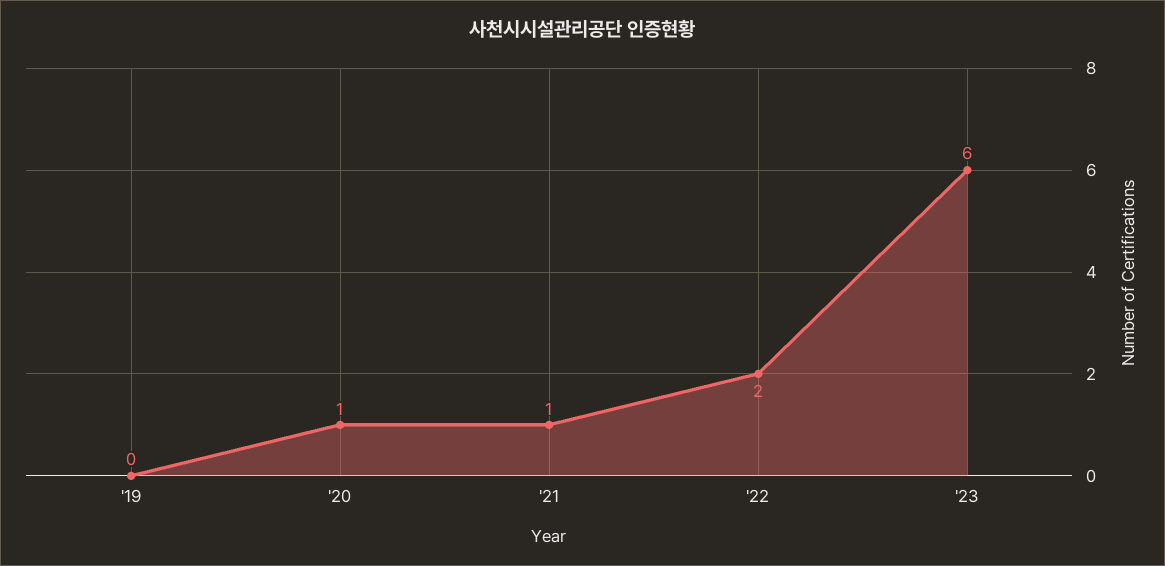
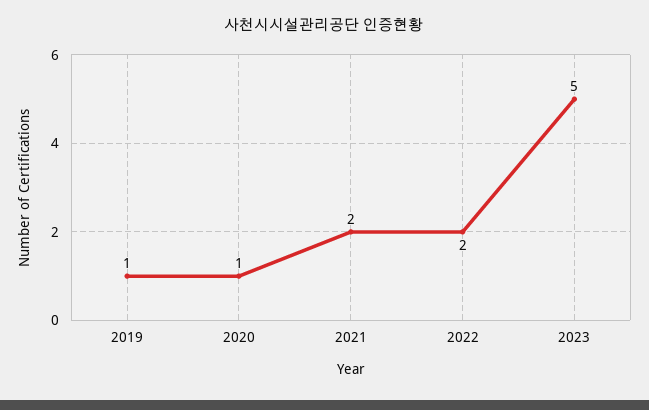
'19: 0 -> 1
'21: 1 -> 2
'23: 6 -> 5

